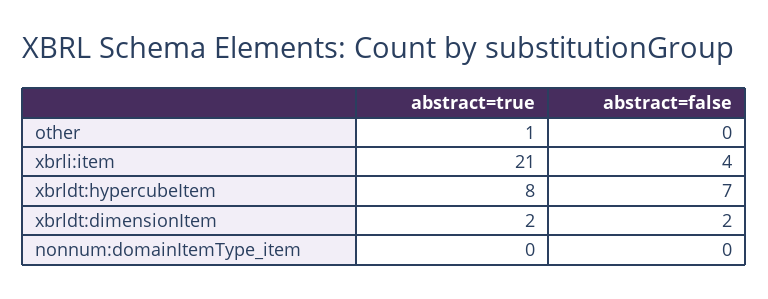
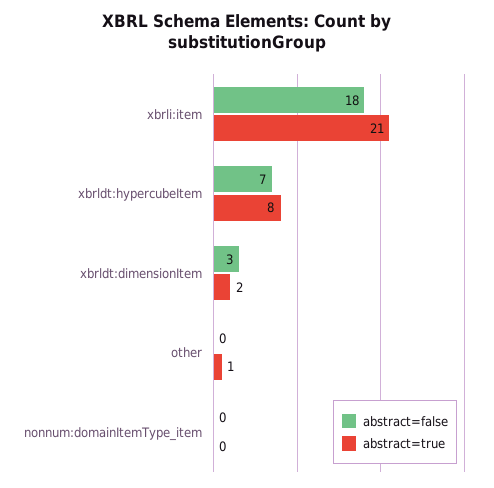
abstract=false, xbrli:item: 4 -> 18
abstract=false, xbrldt:dimensionItem: 2 -> 3

